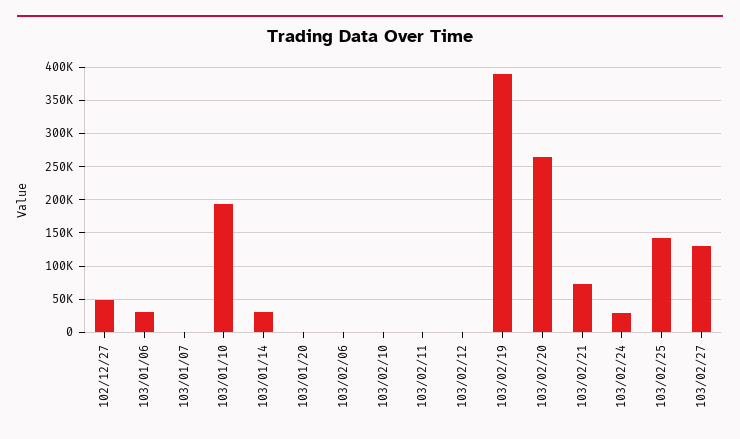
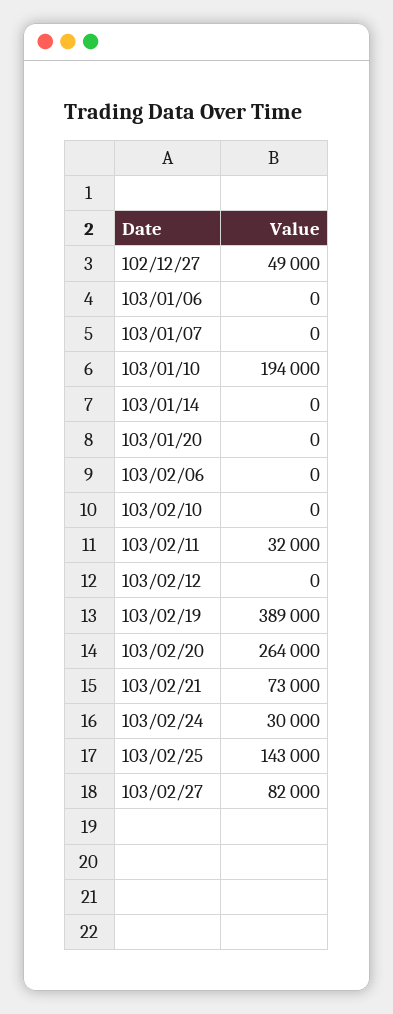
103/01/06: 30000 -> 0
103/01/14: 30000 -> 0
103/02/11: 0 -> 32000
103/02/27: 130000 -> 82000

